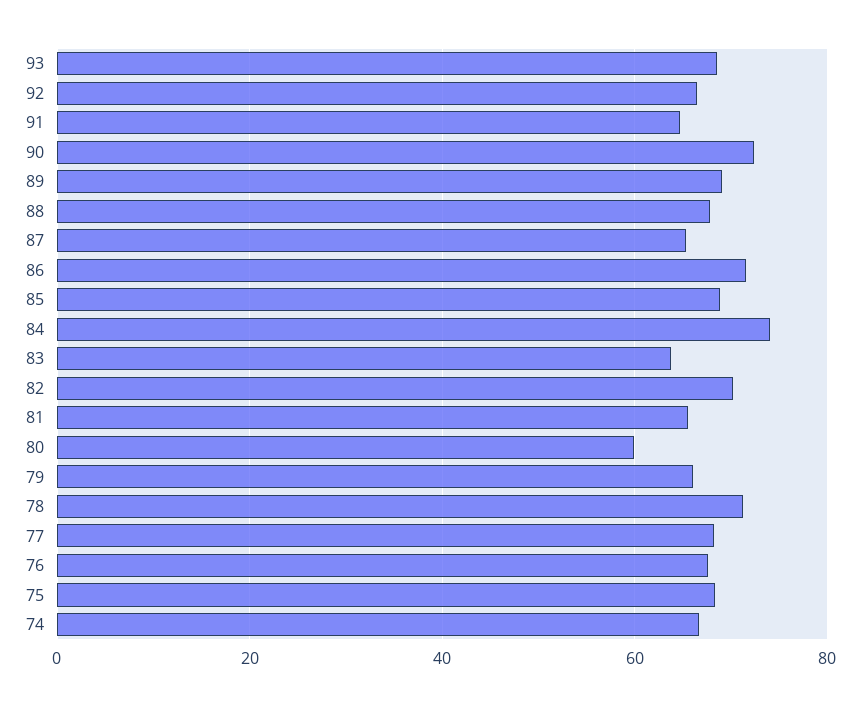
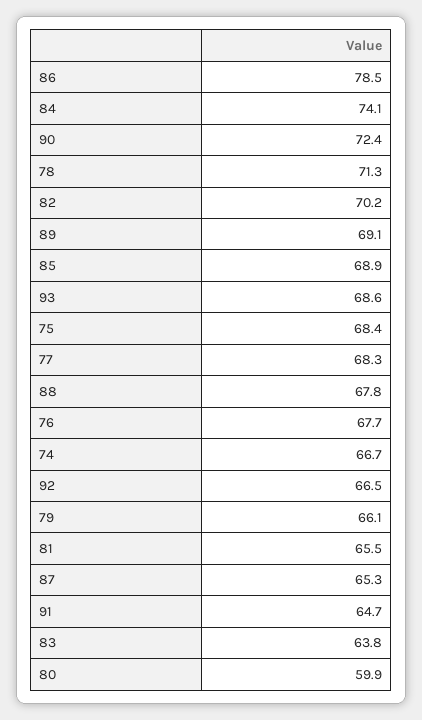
86: 72 -> 78.5

